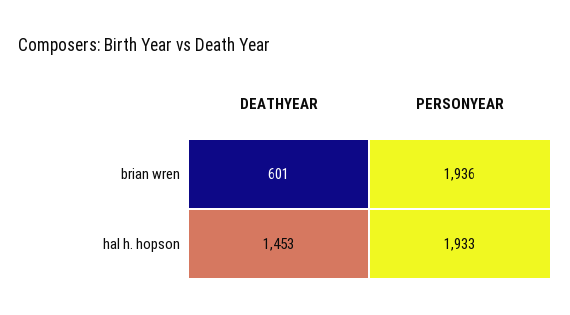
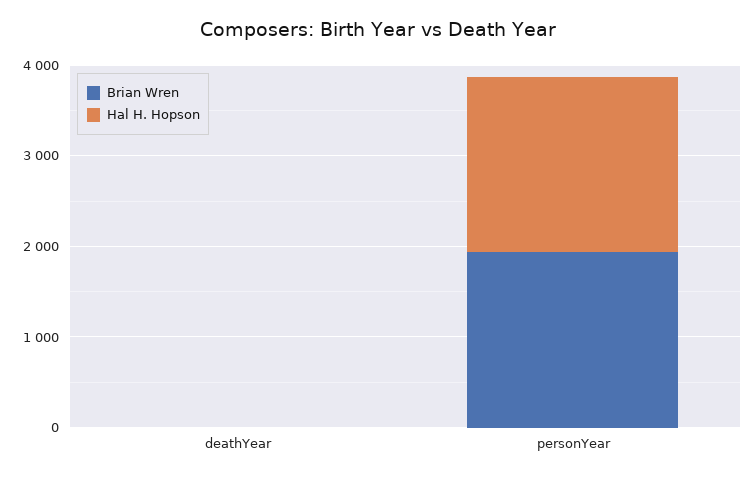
brian wren, DEATHYEAR: 601 -> 0
hal h. hopson, DEATHYEAR: 1453 -> 0

